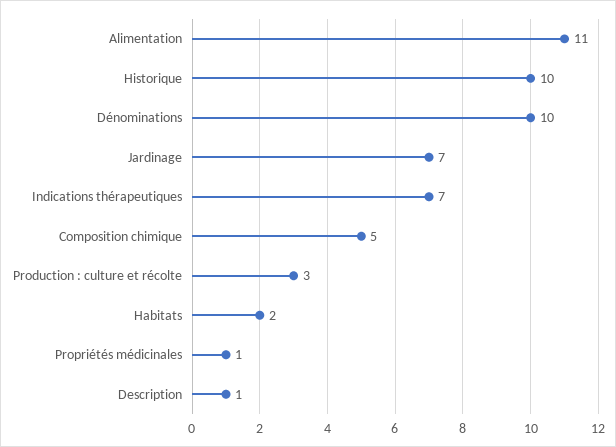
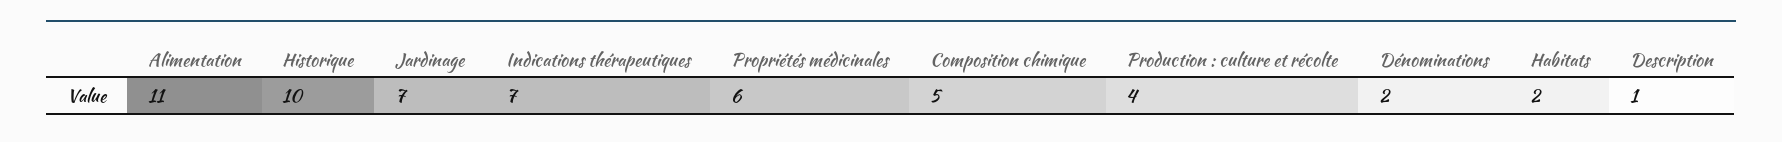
Dénominations: 10 -> 2
Production : culture et récolte: 3 -> 4
Propriétés médicinales: 1 -> 6

